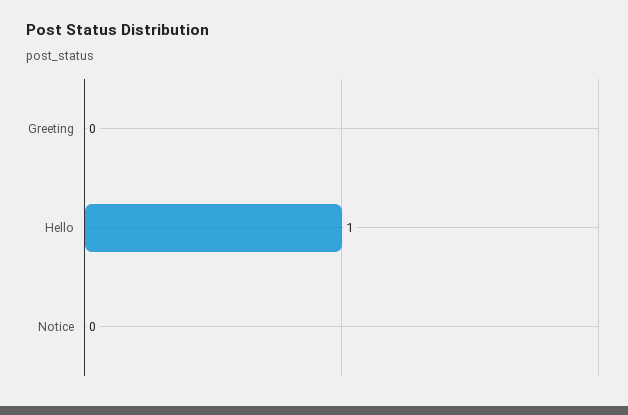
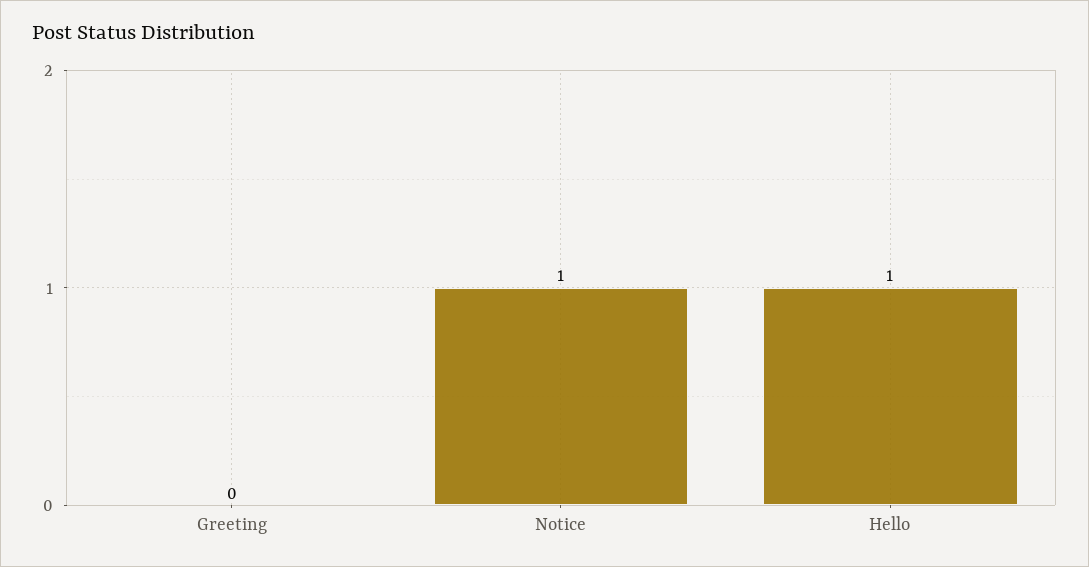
Notice: 0 -> 1

